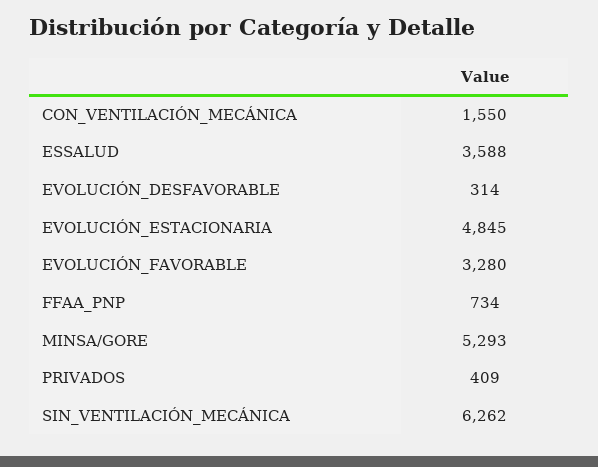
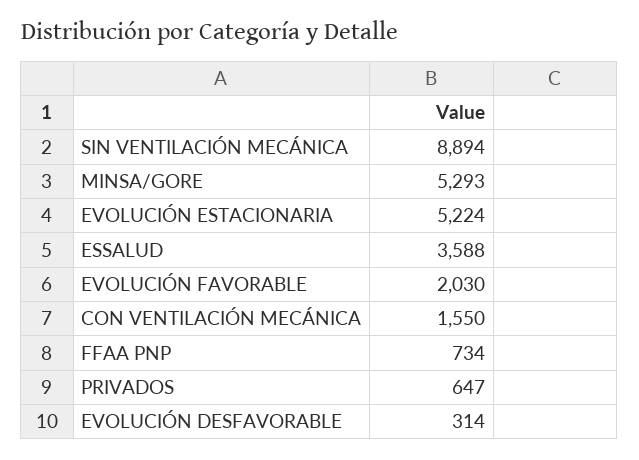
EVOLUCIÓN_ESTACIONARIA: 4845 -> 5224
EVOLUCIÓN_FAVORABLE: 3280 -> 2030
PRIVADOS: 409 -> 647
SIN_VENTILACIÓN_MECÁNICA: 6262 -> 8894

